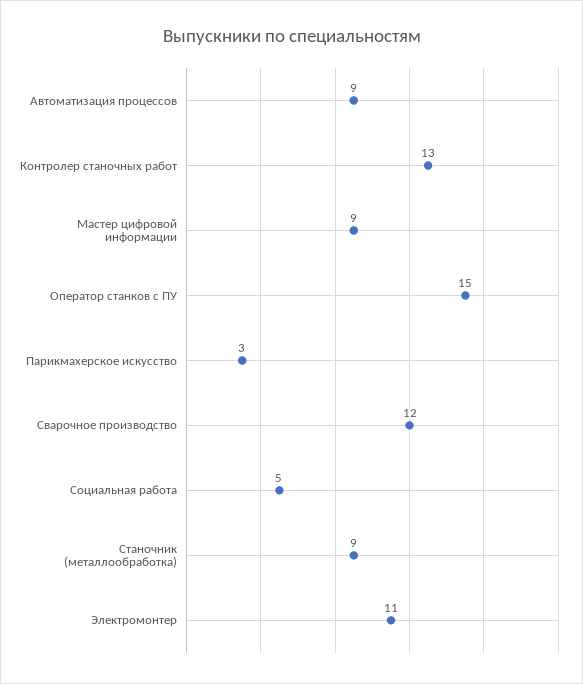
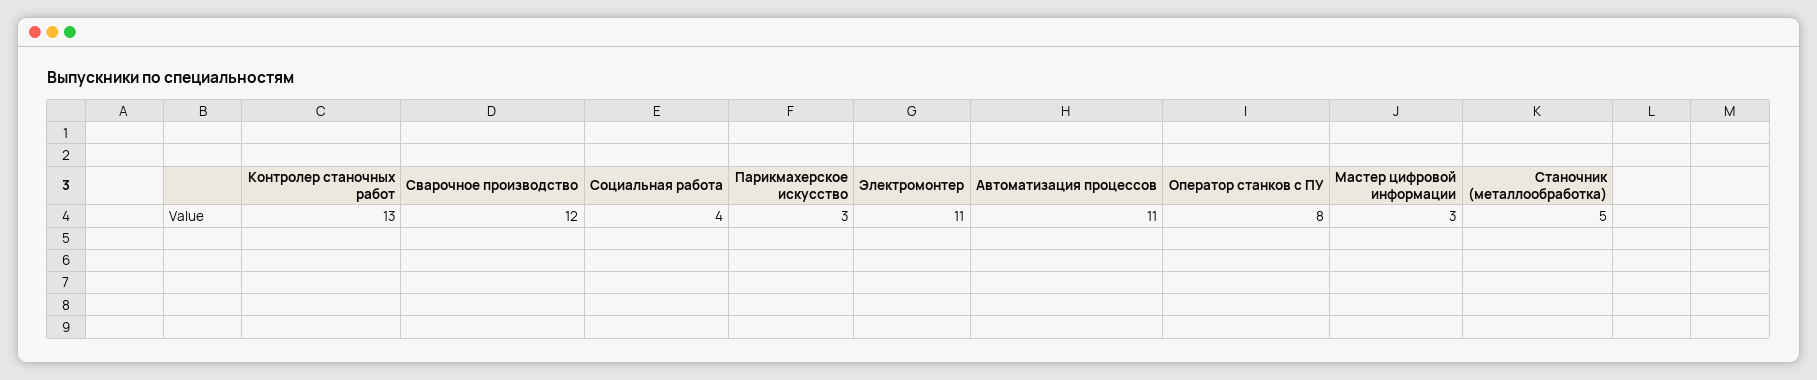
Автоматизация процессов: 9 -> 11
Мастер цифровой информации: 9 -> 3
Оператор станков с ПУ: 15 -> 8
Социальная работа: 5 -> 4
Станочник (металлообработка): 9 -> 5

